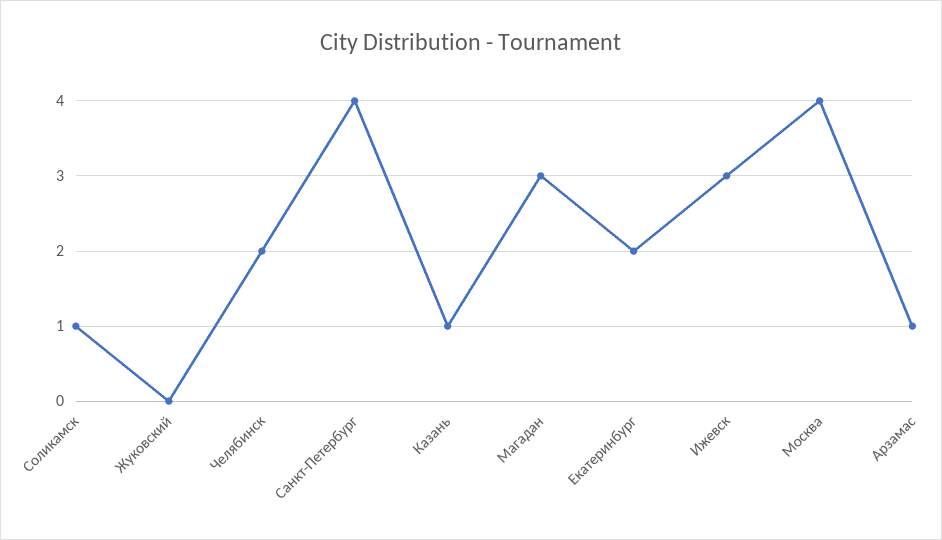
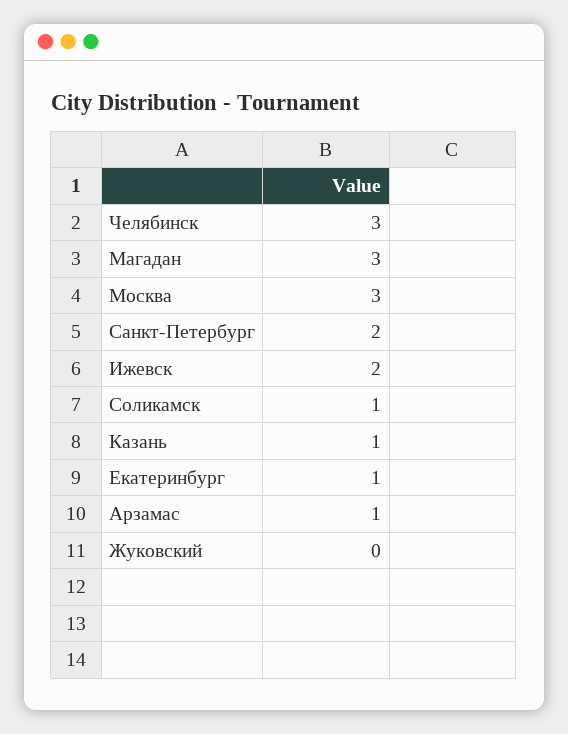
Челябинск: 2 -> 3
Санкт-Петербург: 4 -> 2
Екатеринбург: 2 -> 1
Ижевск: 3 -> 2
Москва: 4 -> 3

